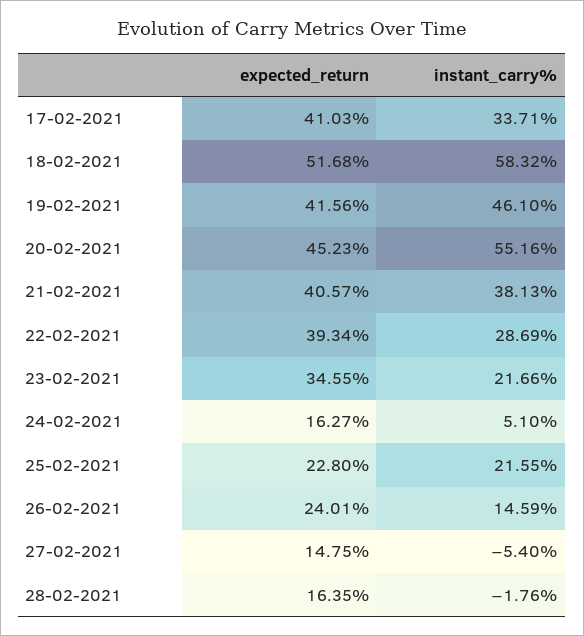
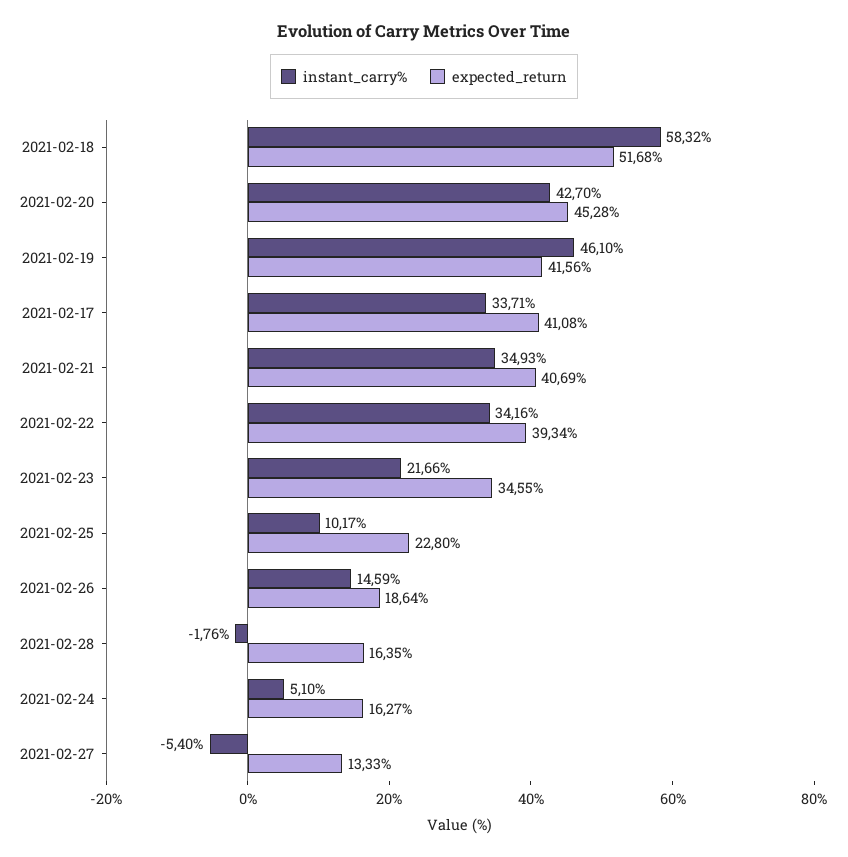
expected_return, 17-02-2021: 41.03 -> 41.08
expected_return, 20-02-2021: 45.23 -> 45.28
instant_carry%, 20-02-2021: 55.16 -> 42.7
expected_return, 21-02-2021: 40.57 -> 40.69
instant_carry%, 21-02-2021: 38.13 -> 34.93
instant_carry%, 22-02-2021: 28.69 -> 34.16
instant_carry%, 25-02-2021: 21.55 -> 10.17
expected_return, 26-02-2021: 24.01 -> 18.64
expected_return, 27-02-2021: 14.75 -> 13.33

